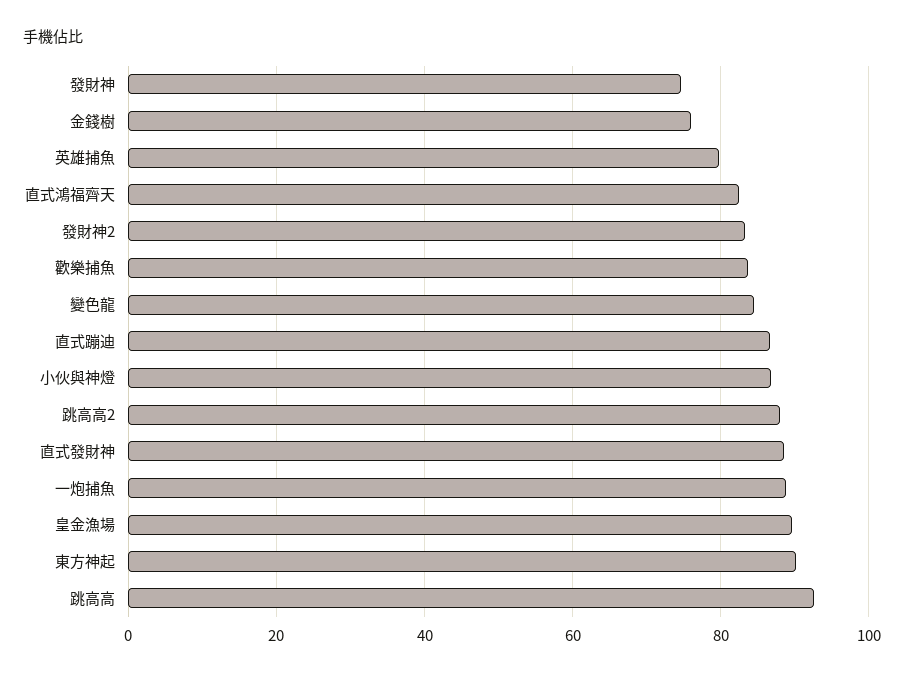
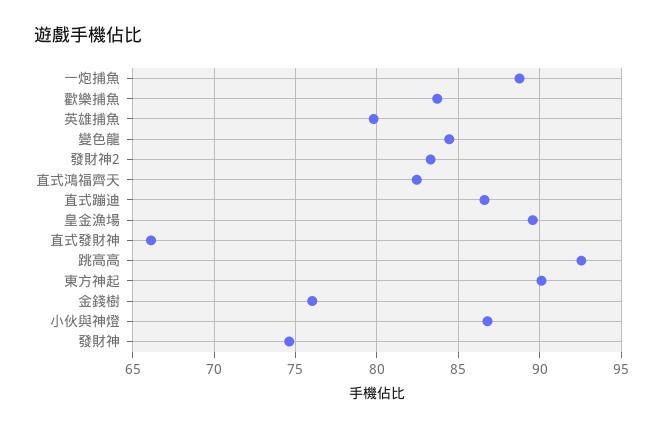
跳高高2: 88 -> none
直式發財神: 88 -> 66

